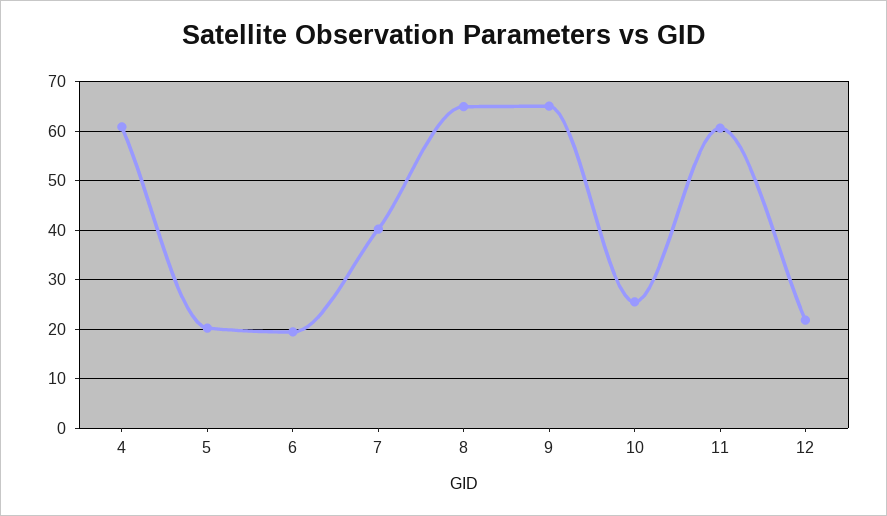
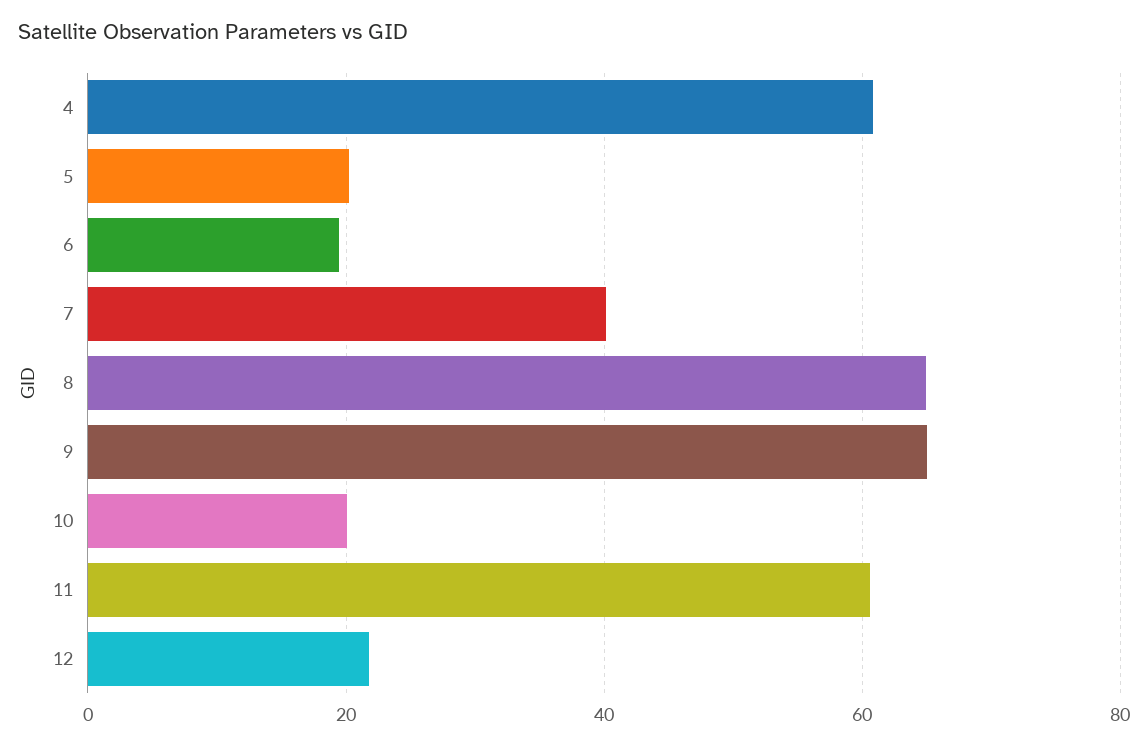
10: 26 -> 20

